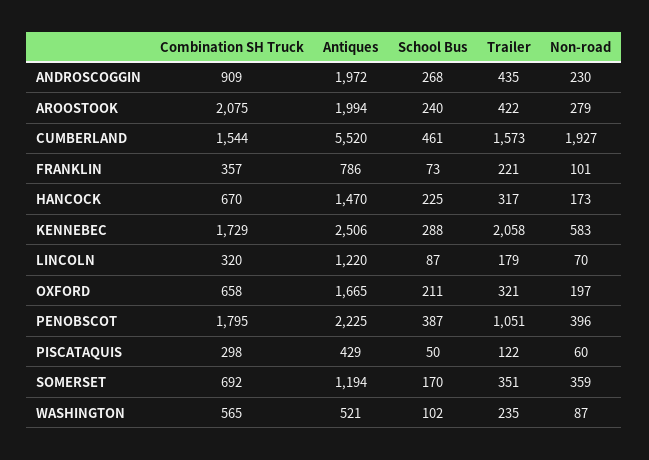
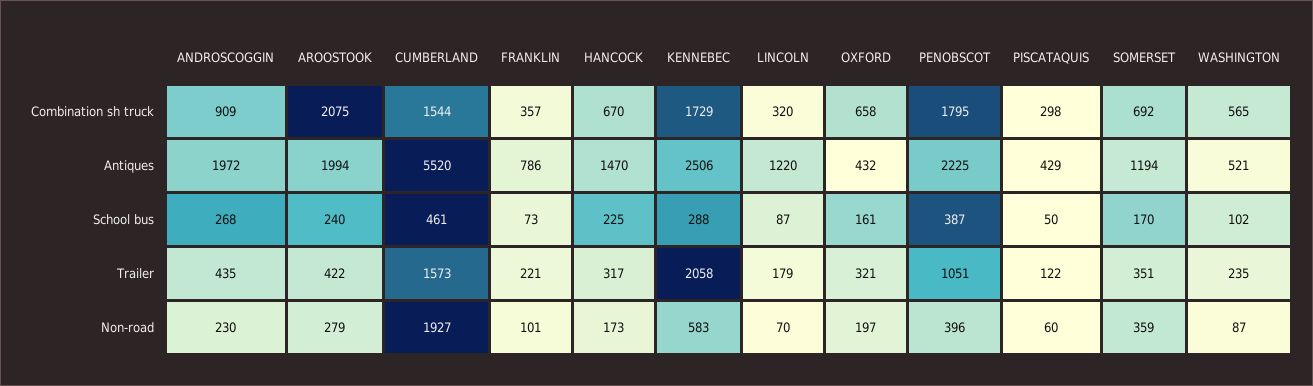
Antiques, OXFORD: 1665 -> 432
School Bus, OXFORD: 211 -> 161

